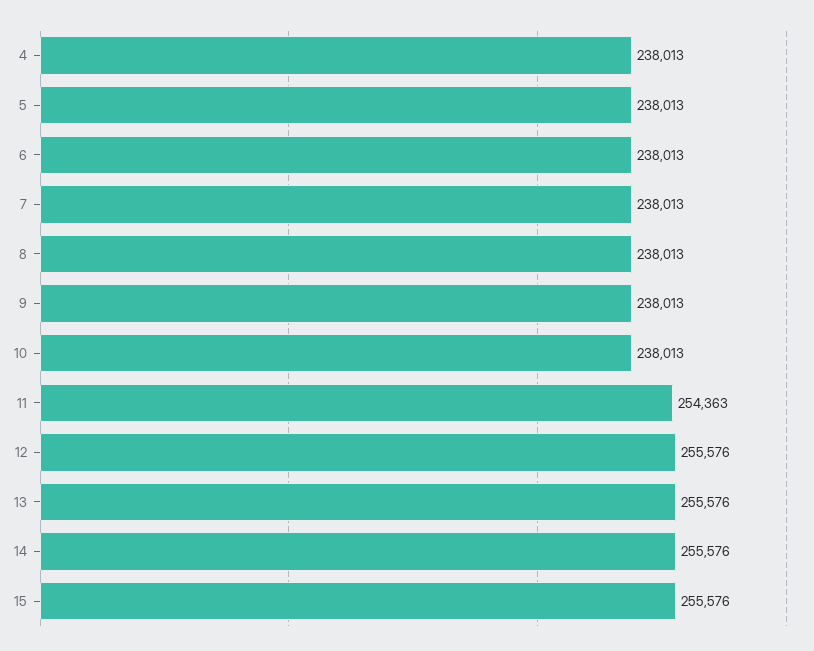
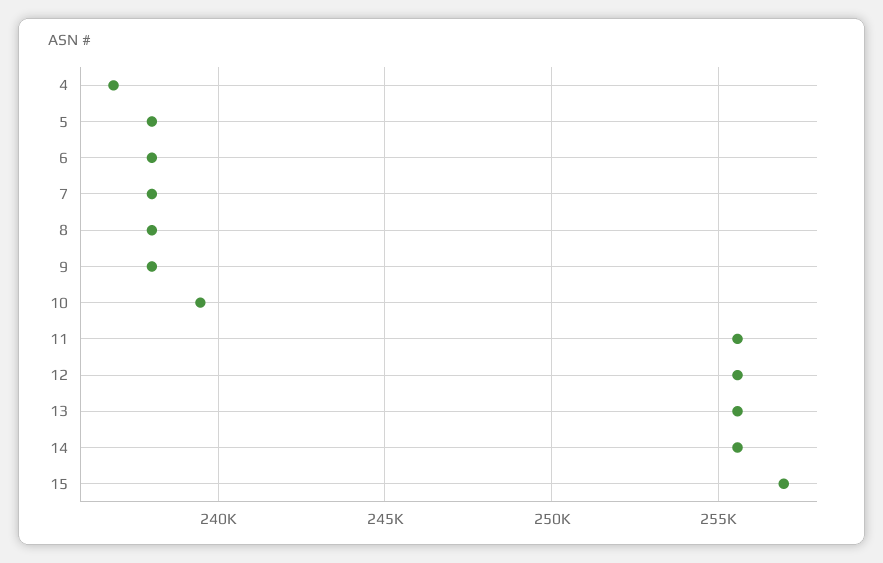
4: 238013 -> 237000
10: 238013 -> 239500
11: 254363 -> 255500
15: 255576 -> 257000

